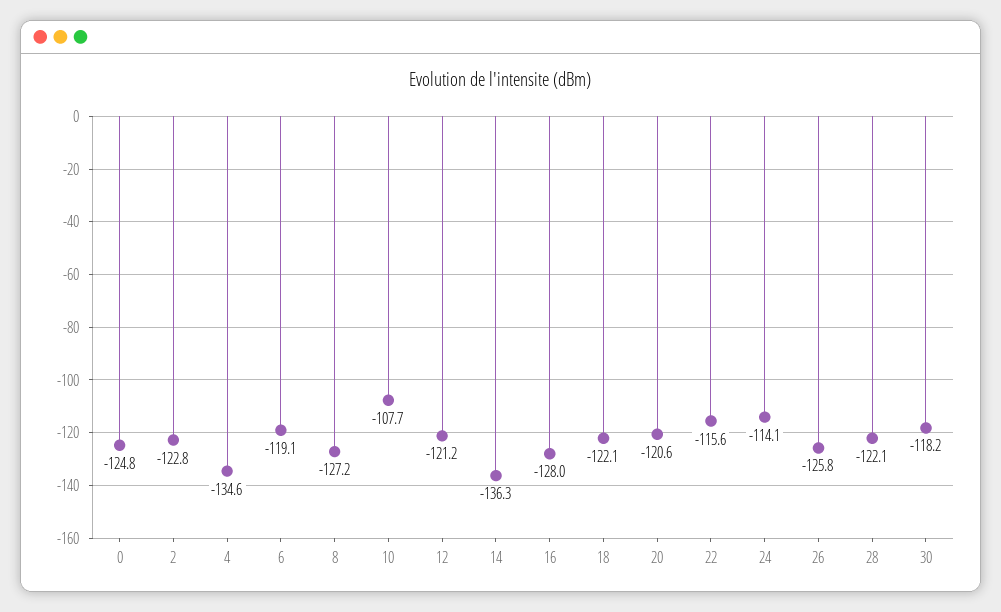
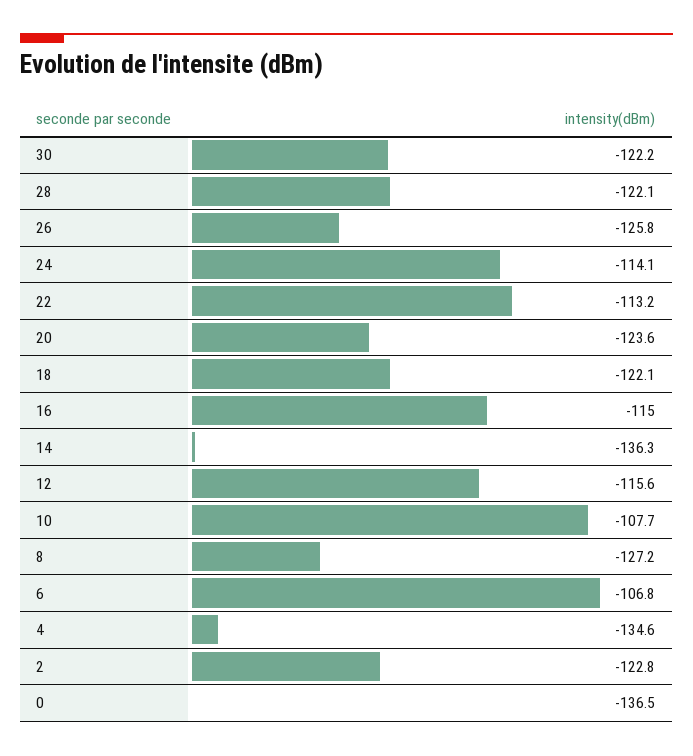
0: -124.8 -> -136.5
6: -119.1 -> -106.8
12: -121.2 -> -115.6
16: -128 -> -115
20: -120.6 -> -123.6
22: -115.6 -> -113.2
30: -118.2 -> -122.2

